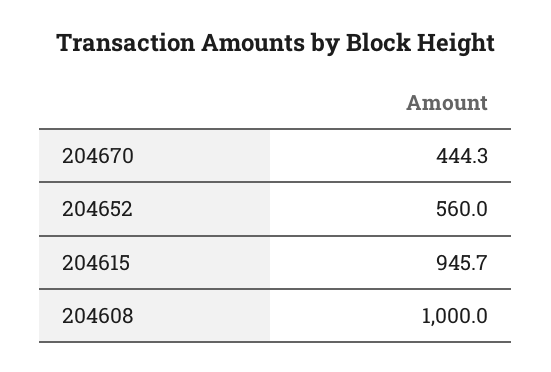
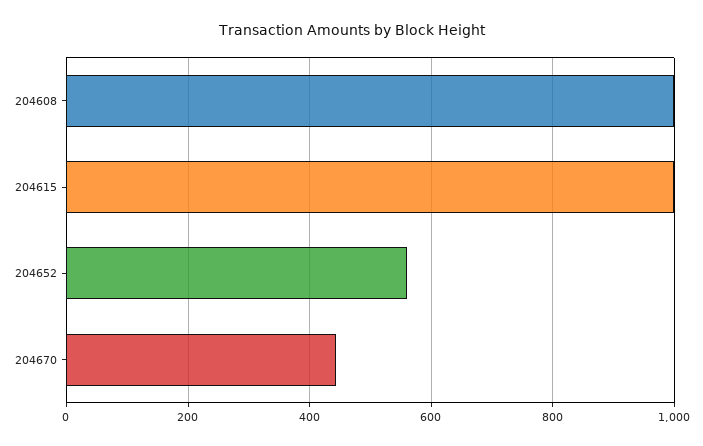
204615: 945.7 -> 1000

